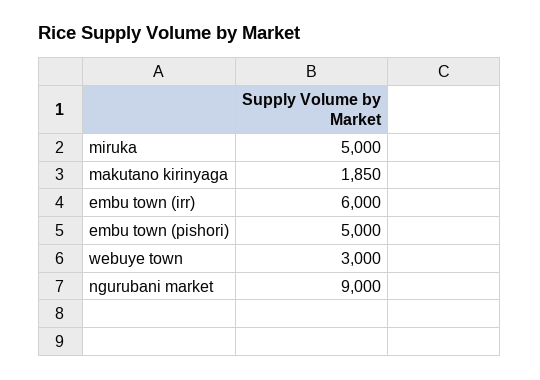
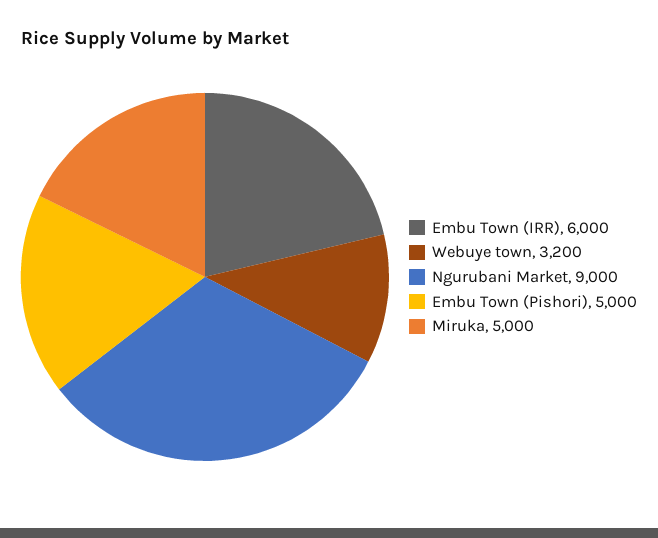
makutano kirinyaga: 1850 -> none
webuye town: 3000 -> 3200

